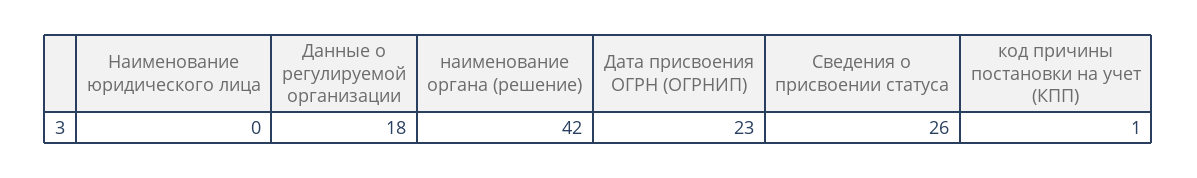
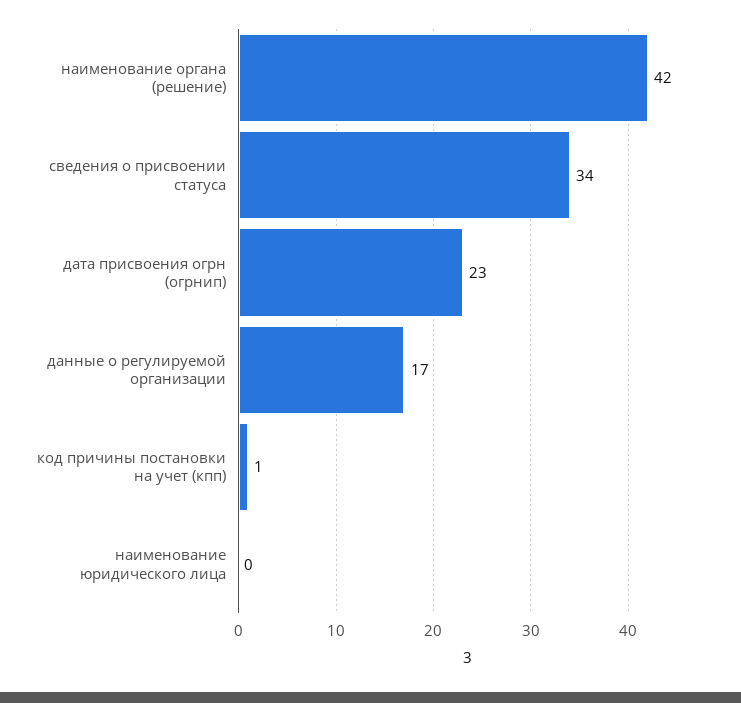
Данные о регулируемой организации: 18 -> 17
Сведения о присвоении статуса: 26 -> 34

